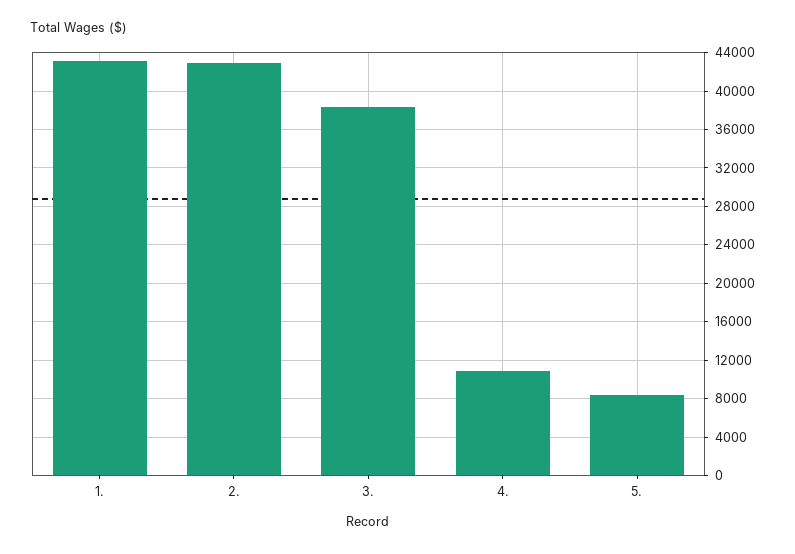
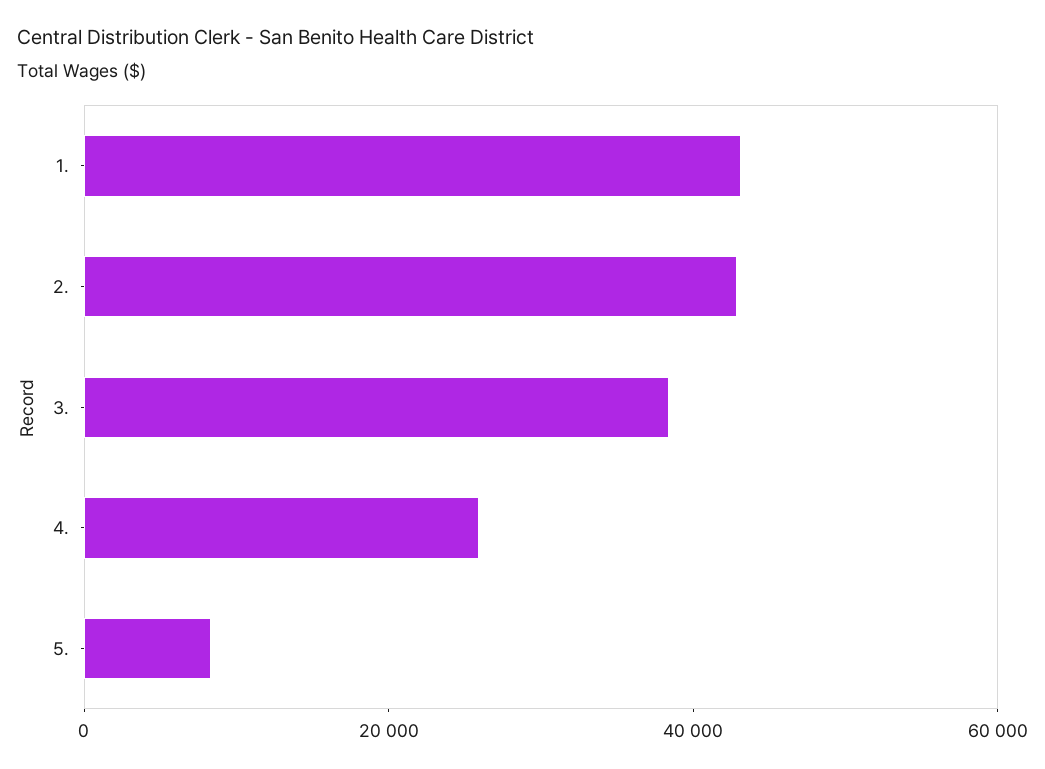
4.: 11000 -> 25000

